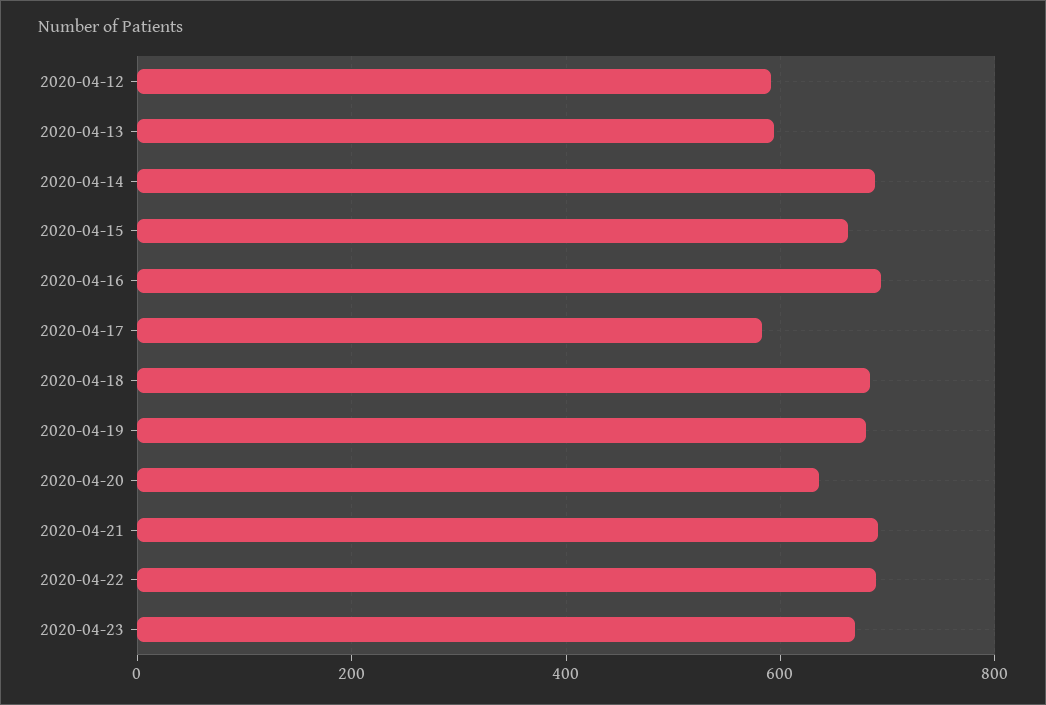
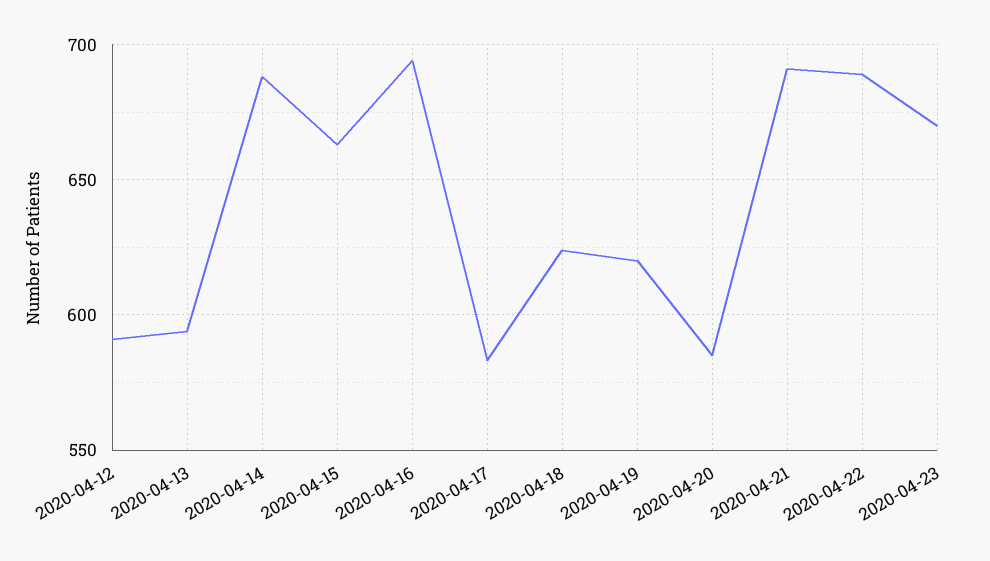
2020-04-18: 680 -> 625
2020-04-19: 680 -> 620
2020-04-20: 640 -> 585

